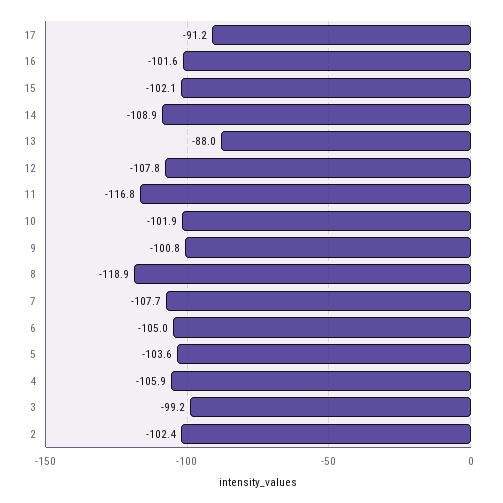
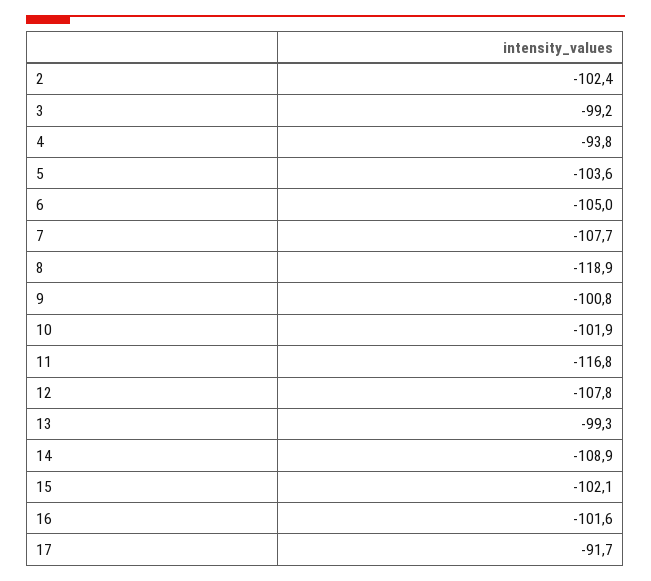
17: -91.2 -> -91.7
13: -88 -> -99.3
4: -105.9 -> -93.8

